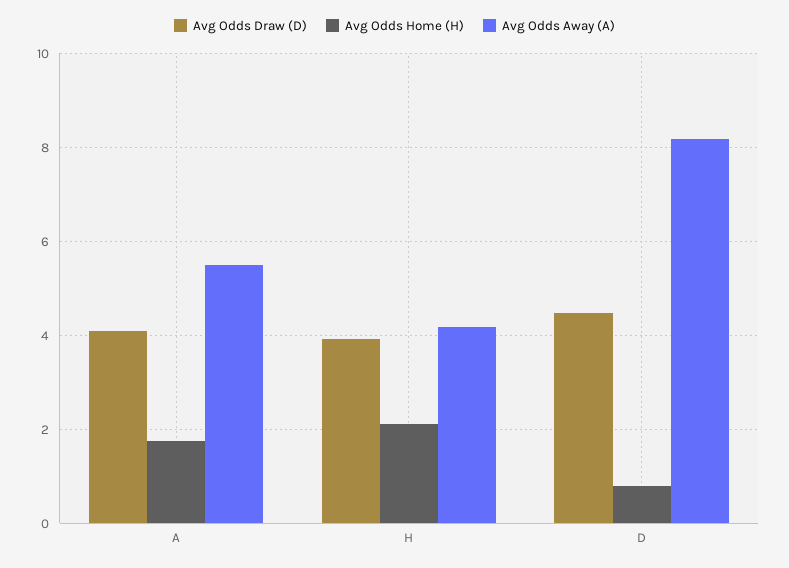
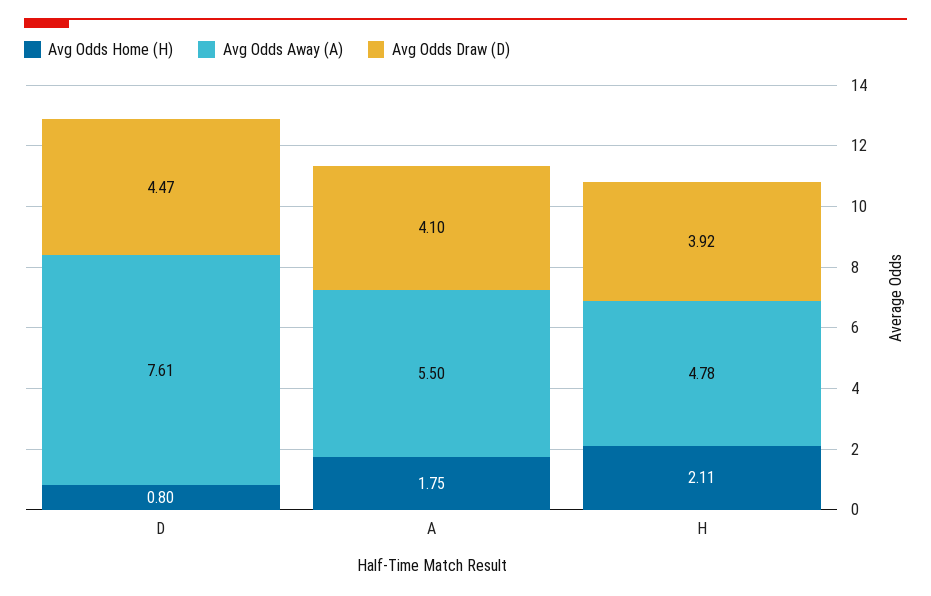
Avg Odds Away (A), H: 4.2 -> 4.78
Avg Odds Away (A), D: 8.2 -> 7.61

